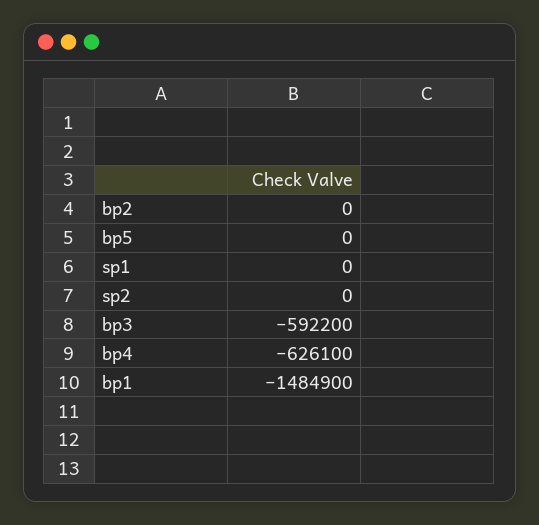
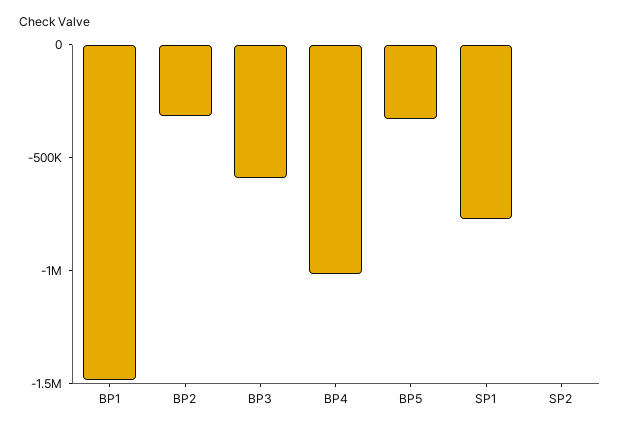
bp2: 0 -> -300000
bp5: 0 -> -300000
sp1: 0 -> -800000
bp4: -626100 -> -1000000

